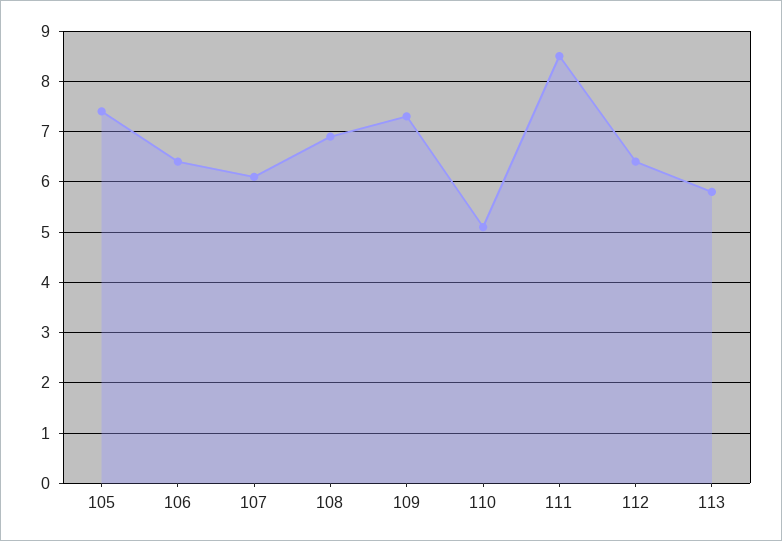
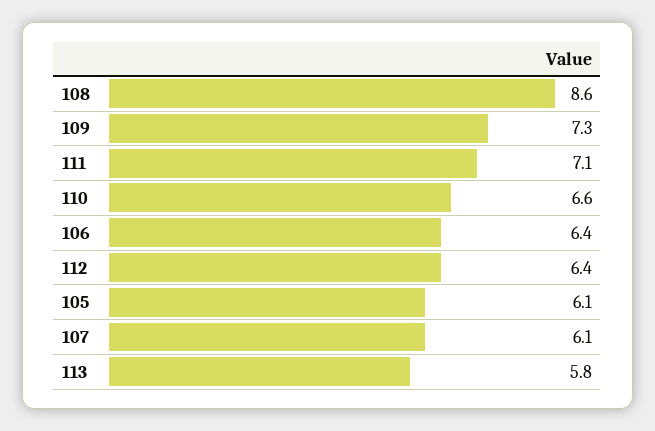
105: 7.5 -> 6.1
108: 7 -> 8.6
110: 5 -> 6.6
111: 8.5 -> 7.1

